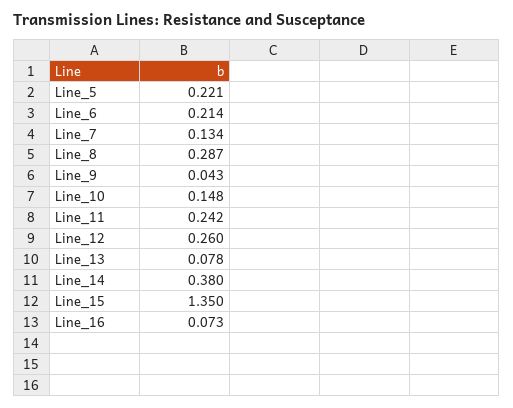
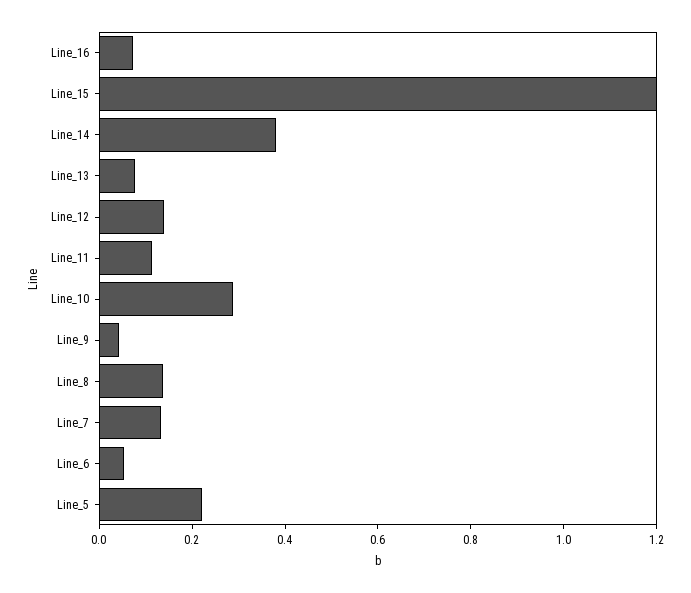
Line_6: 0.214 -> 0.05
Line_8: 0.287 -> 0.15
Line_10: 0.148 -> 0.3
Line_11: 0.242 -> 0.1
Line_12: 0.26 -> 0.15
Line_15: 1.35 -> 1.2

